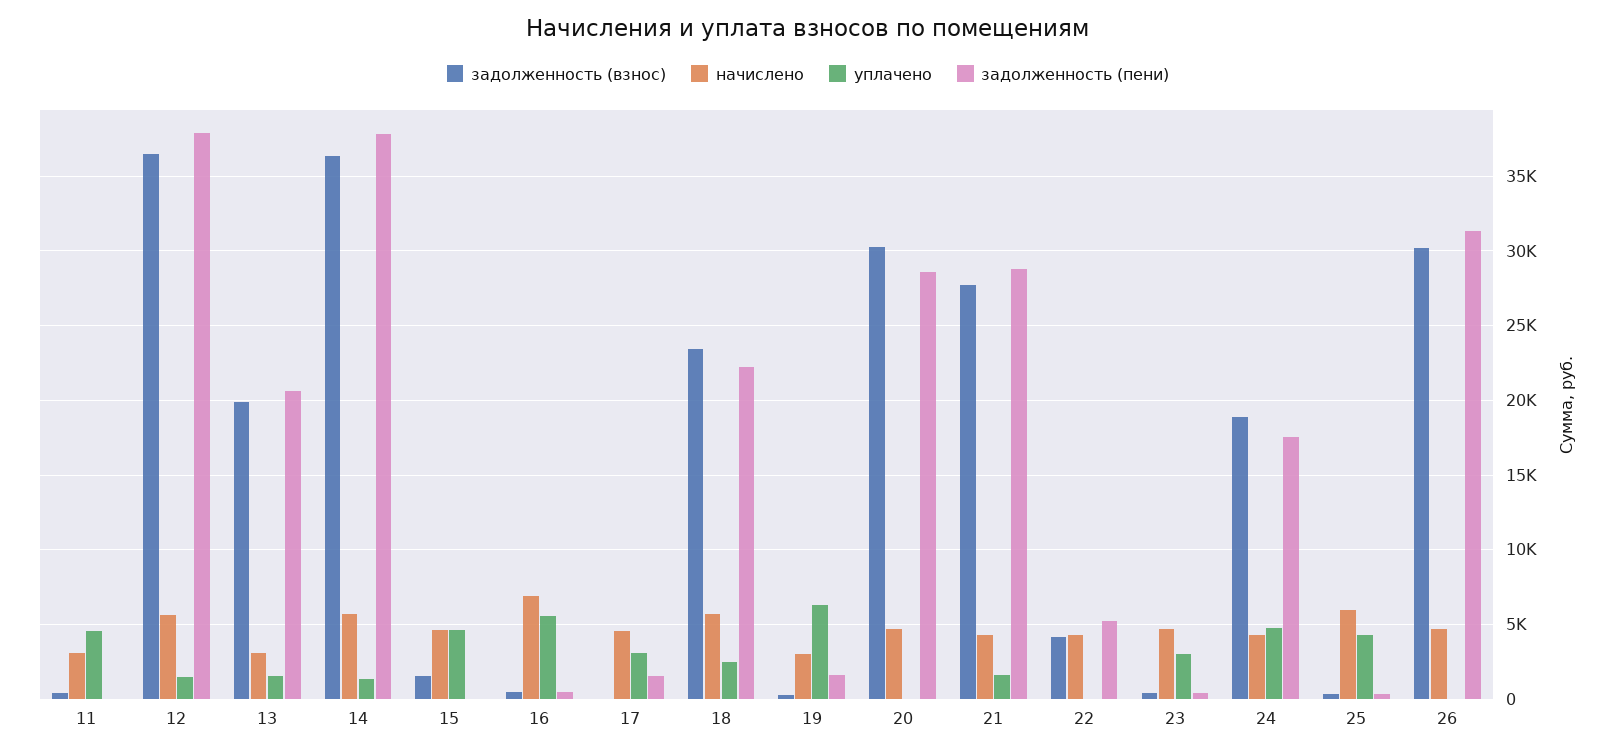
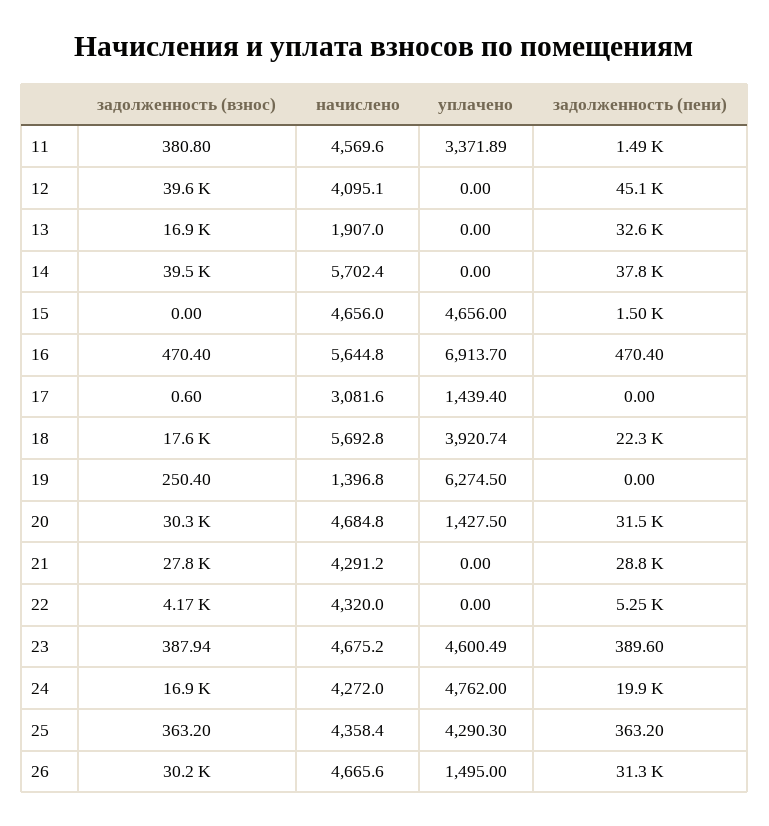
начислено, 11: 3000 -> 4569.6
уплачено, 11: 4500 -> 3371.89
задолженность (пени), 11: 0 -> 1490
задолженность (взнос), 12: 36500 -> 39600
начислено, 12: 5500 -> 4095.1
уплачено, 12: 1500 -> 0
задолженность (пени), 12: 38000 -> 45100
задолженность (взнос), 13: 20000 -> 16900
начислено, 13: 3000 -> 1907
уплачено, 13: 1500 -> 0
задолженность (пени), 13: 20500 -> 32600
задолженность (взнос), 14: 36500 -> 39500
уплачено, 14: 1500 -> 0
задолженность (взнос), 15: 1500 -> 0
задолженность (пени), 15: 0 -> 1500
начислено, 16: 7000 -> 5644.8
уплачено, 16: 5500 -> 6913.7
начислено, 17: 4500 -> 3081.6
уплачено, 17: 3000 -> 1439.4
задолженность (пени), 17: 1500 -> 0
задолженность (взнос), 18: 23500 -> 17600
уплачено, 18: 2500 -> 3920.74
начислено, 19: 3000 -> 1396.8
задолженность (пени), 19: 1500 -> 0
уплачено, 20: 0 -> 1427.5
задолженность (пени), 20: 28500 -> 31500
уплачено, 21: 1500 -> 0
уплачено, 23: 3000 -> 4600.49
задолженность (взнос), 24: 19000 -> 16900
задолженность (пени), 24: 17500 -> 19900
начислено, 25: 6000 -> 4358.4
уплачено, 26: 0 -> 1495

